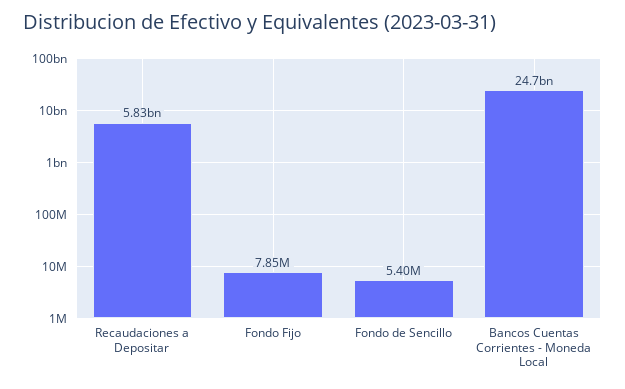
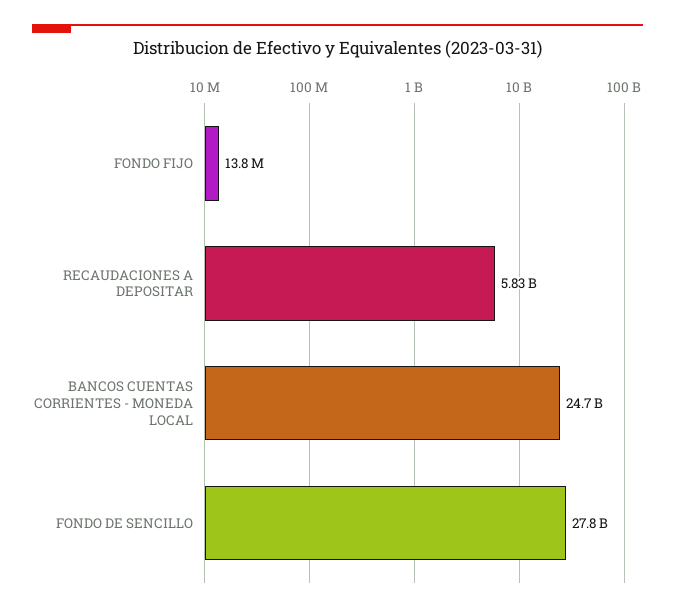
Fondo Fijo: 7850000 -> 13800000
Fondo de Sencillo: 5400000 -> 27800000000

